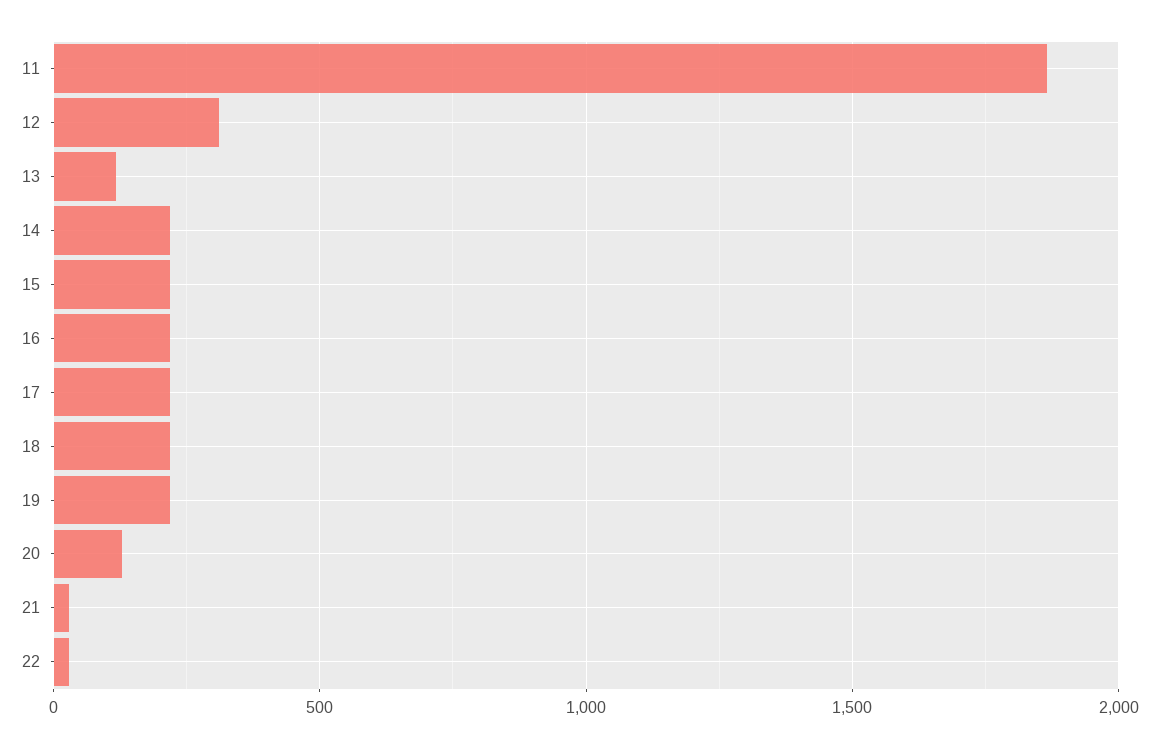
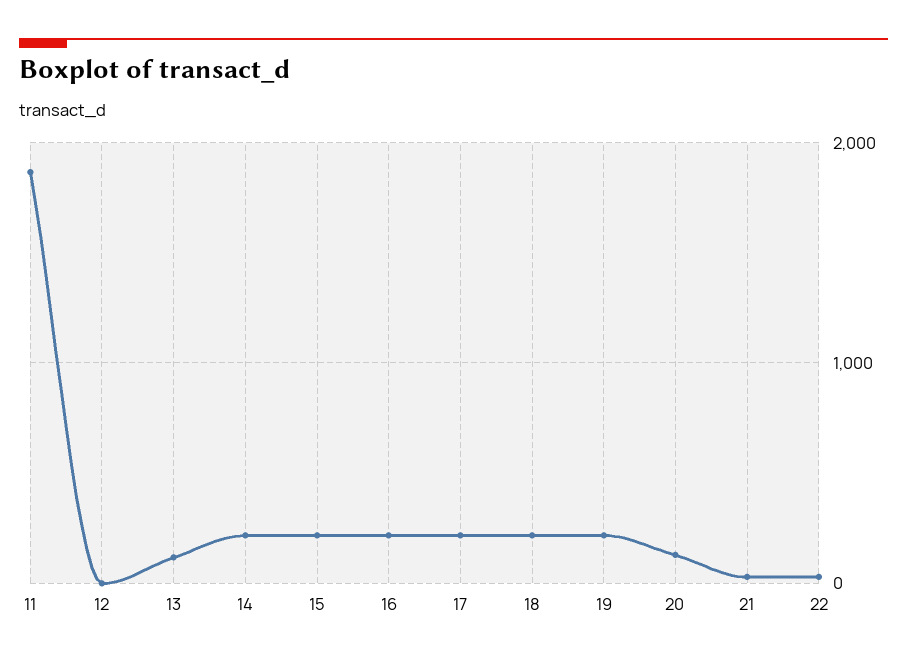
12: 300 -> 0

